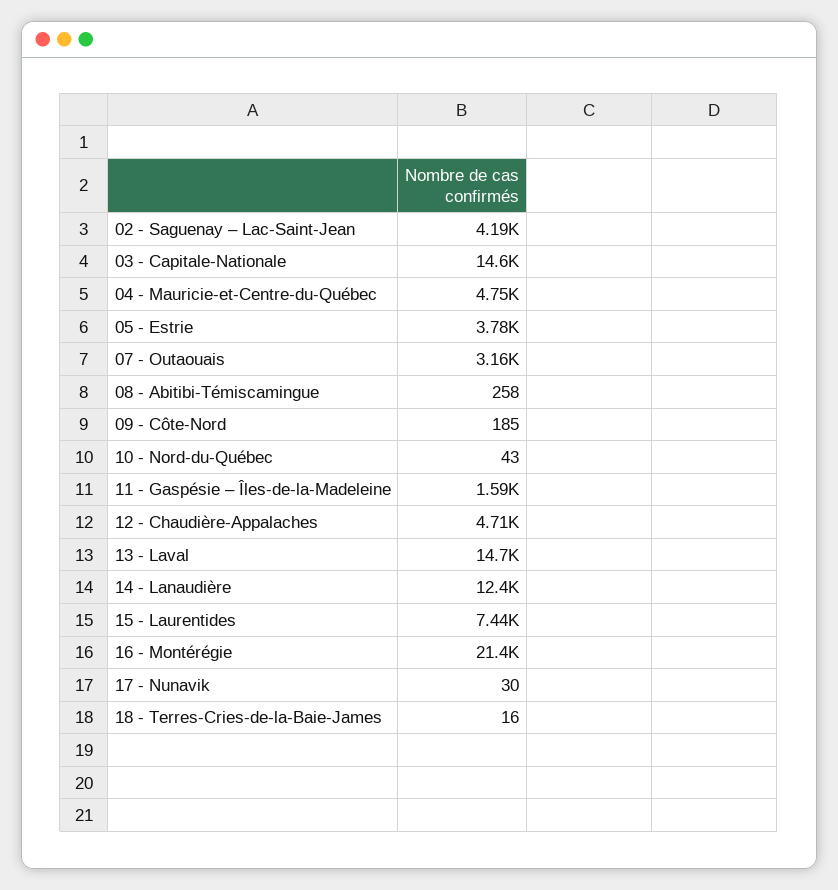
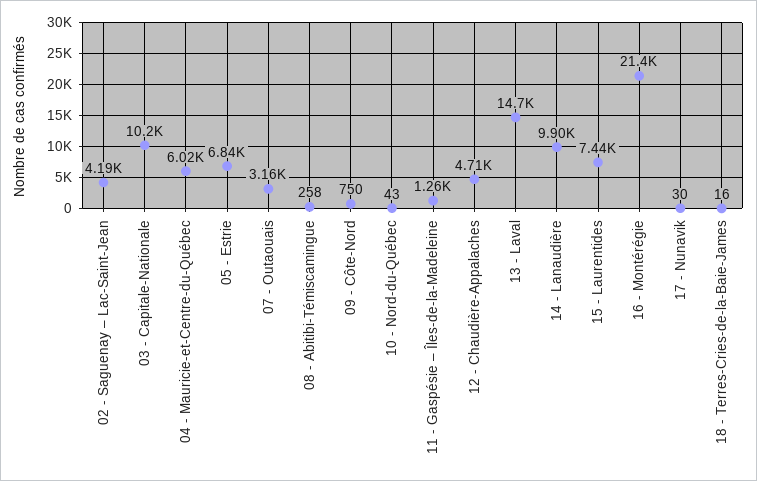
03 - Capitale-Nationale: 14600 -> 10200
04 - Mauricie-et-Centre-du-Québec: 4750 -> 6020
05 - Estrie: 3780 -> 6840
09 - Côte-Nord: 185 -> 750
11 - Gaspésie – Îles-de-la-Madeleine: 1590 -> 1260
14 - Lanaudière: 12400 -> 9900

